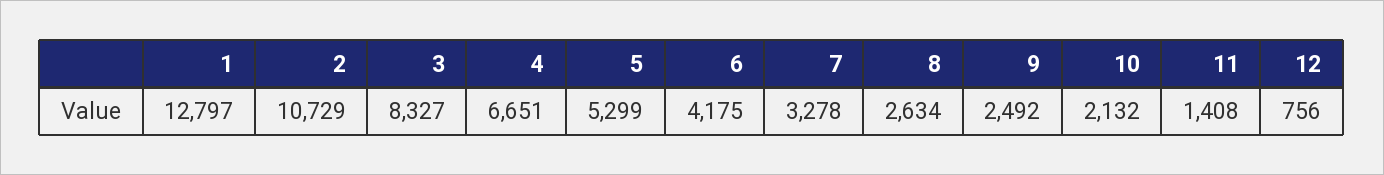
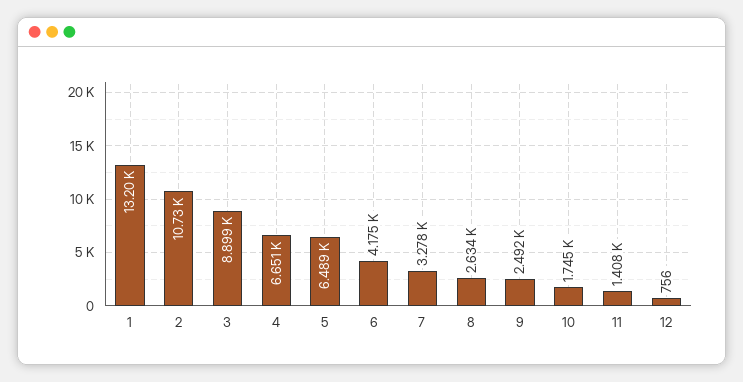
1: 12797 -> 13200
3: 8327 -> 8899
5: 5299 -> 6489
10: 2132 -> 1745

